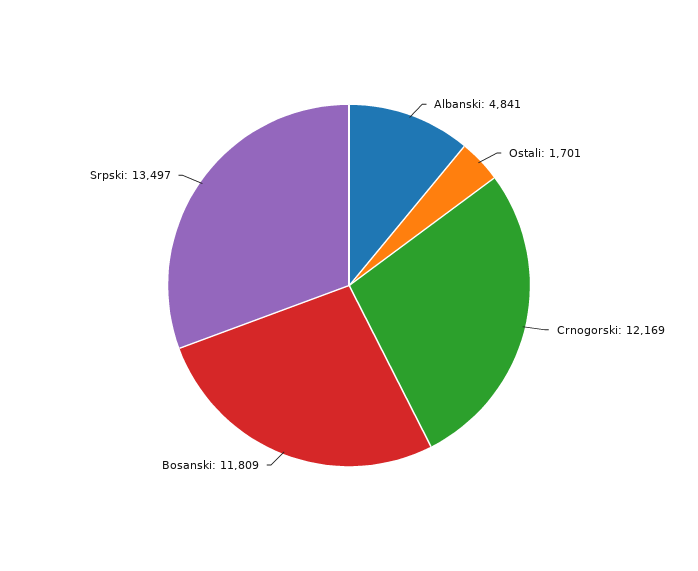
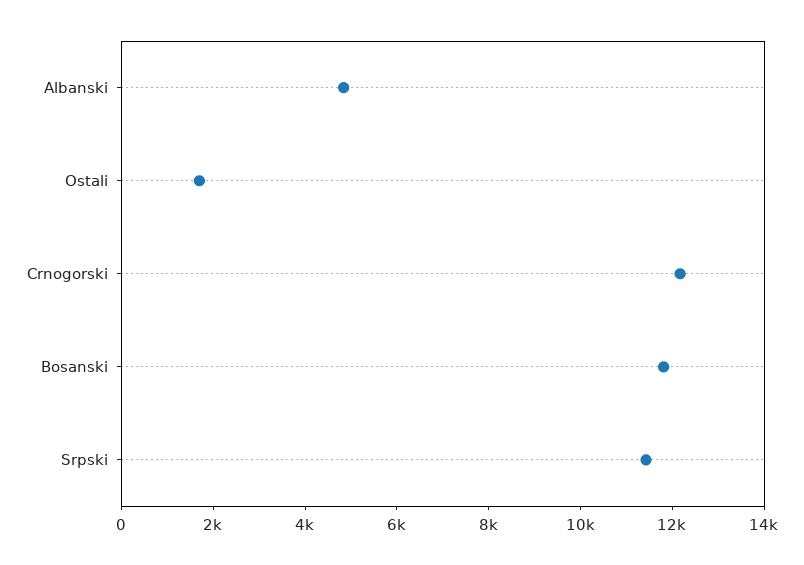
Srpski: 13497 -> 11500

